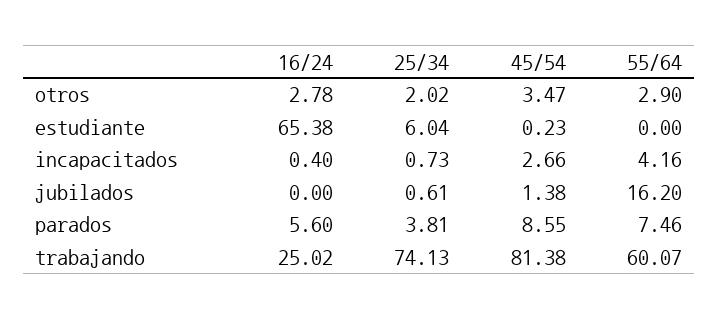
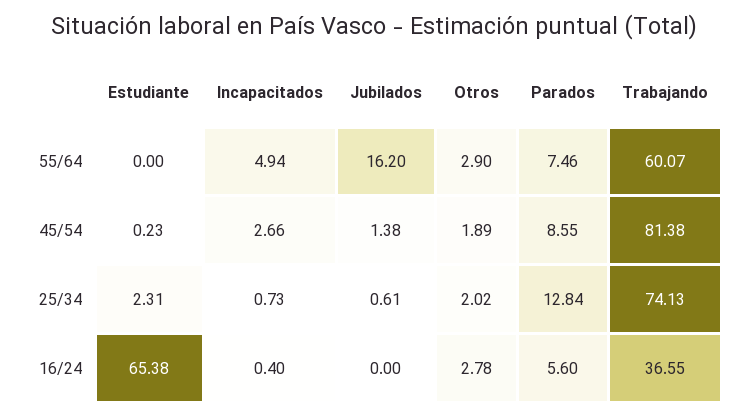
45/54, otros: 3.47 -> 1.89
25/34, estudiante: 6.04 -> 2.31
55/64, incapacitados: 4.16 -> 4.94
25/34, parados: 3.81 -> 12.84
16/24, trabajando: 25.02 -> 36.55

